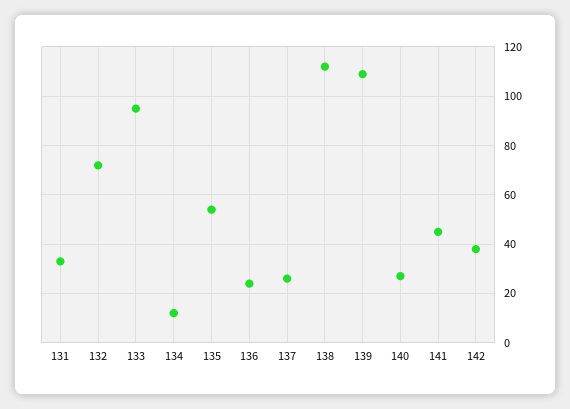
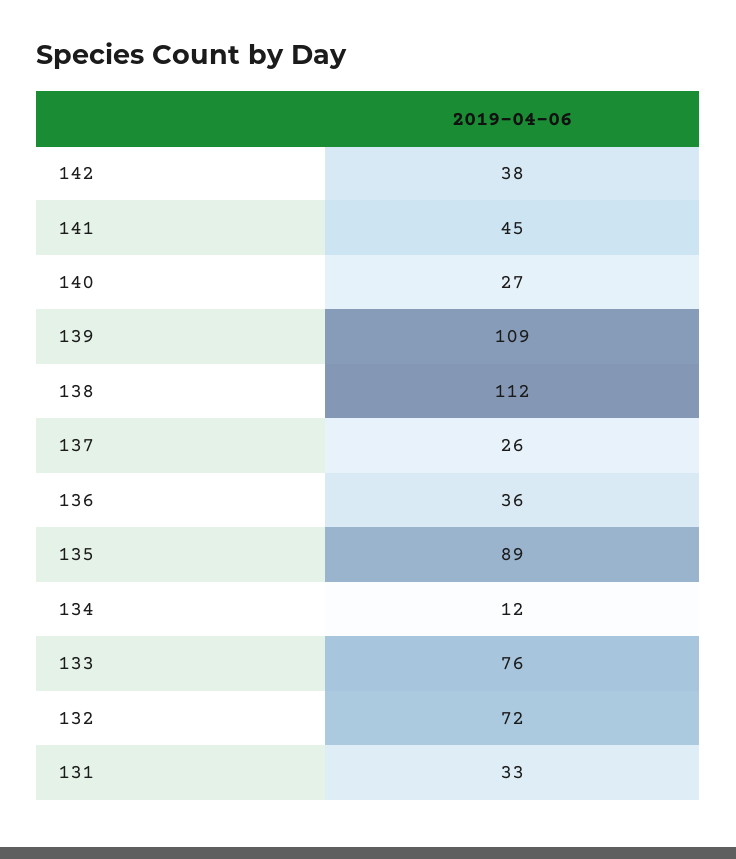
133: 95 -> 76
135: 55 -> 89
136: 25 -> 36

